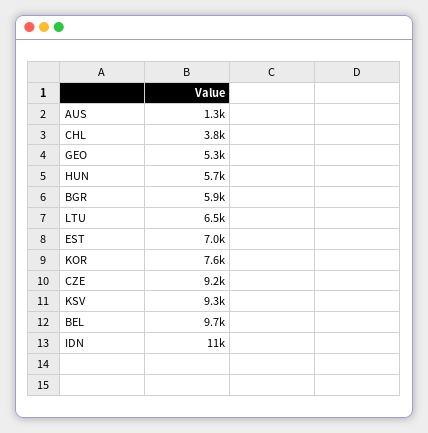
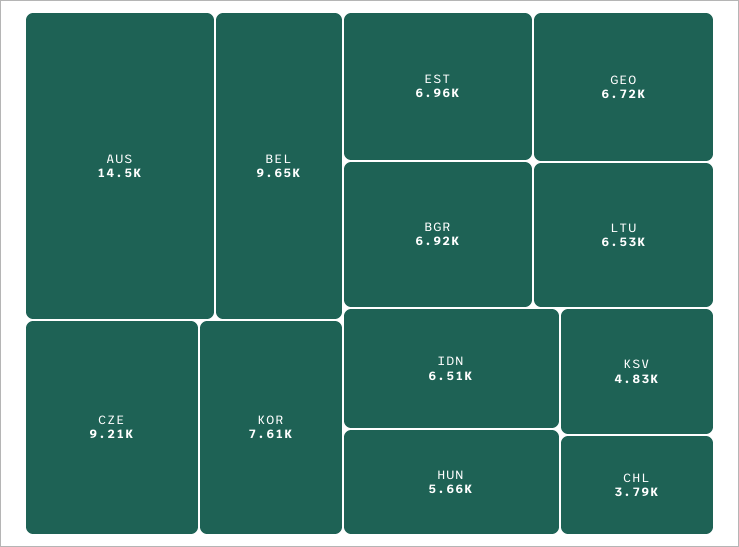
AUS: 1300 -> 14500
GEO: 5300 -> 6720
BGR: 5900 -> 6920
KSV: 9300 -> 4830
IDN: 11000 -> 6510

